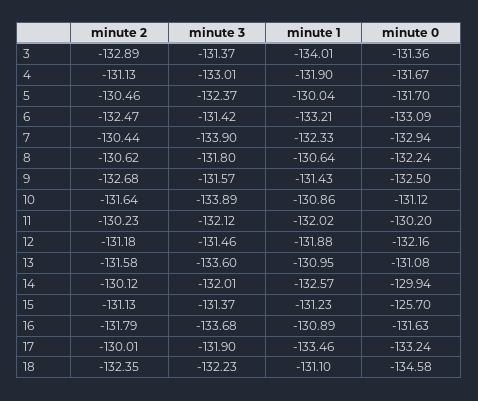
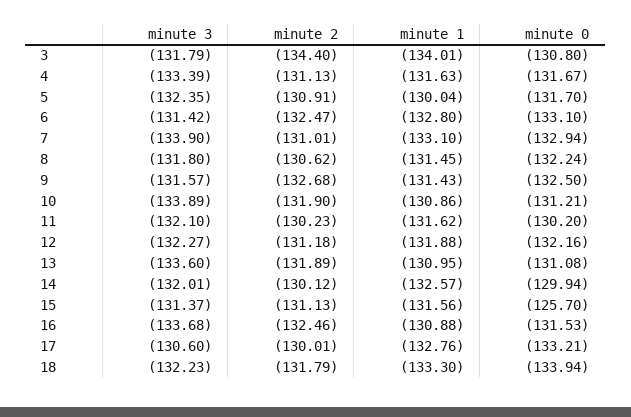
minute 2, 3: -132.89 -> -134.4
minute 3, 3: -131.37 -> -131.79
minute 0, 3: -131.36 -> -130.8
minute 3, 4: -133.01 -> -133.39
minute 1, 4: -131.9 -> -131.63
minute 2, 5: -130.46 -> -130.91
minute 3, 5: -132.37 -> -132.35
minute 1, 6: -133.21 -> -132.8
minute 0, 6: -133.09 -> -133.1
minute 2, 7: -130.44 -> -131.01
minute 1, 7: -132.33 -> -133.1
minute 1, 8: -130.64 -> -131.45
minute 2, 10: -131.64 -> -131.9
minute 0, 10: -131.12 -> -131.21
minute 3, 11: -132.12 -> -132.1
minute 1, 11: -132.02 -> -131.62
minute 3, 12: -131.46 -> -132.27
minute 2, 13: -131.58 -> -131.89
minute 1, 15: -131.23 -> -131.56
minute 2, 16: -131.79 -> -132.46
minute 1, 16: -130.89 -> -130.88
minute 0, 16: -131.63 -> -131.53
minute 3, 17: -131.9 -> -130.6
minute 1, 17: -133.46 -> -132.76
minute 0, 17: -133.24 -> -133.21
minute 2, 18: -132.35 -> -131.79
minute 1, 18: -131.1 -> -133.3
minute 0, 18: -134.58 -> -133.94

